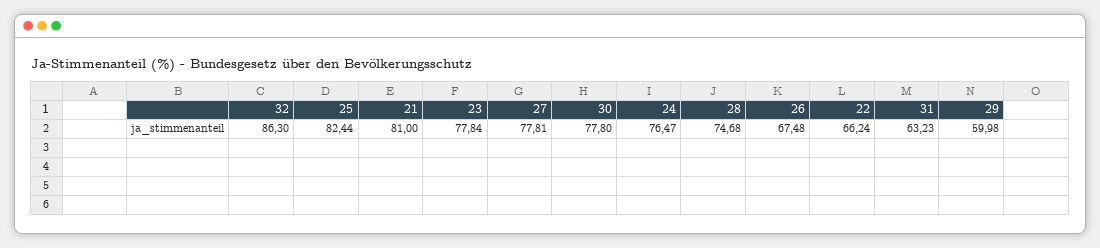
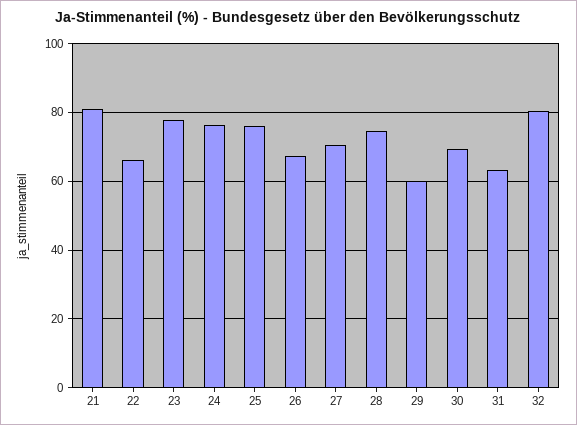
32: 86.3 -> 80
25: 82.44 -> 76
27: 77.81 -> 70
30: 77.8 -> 70

